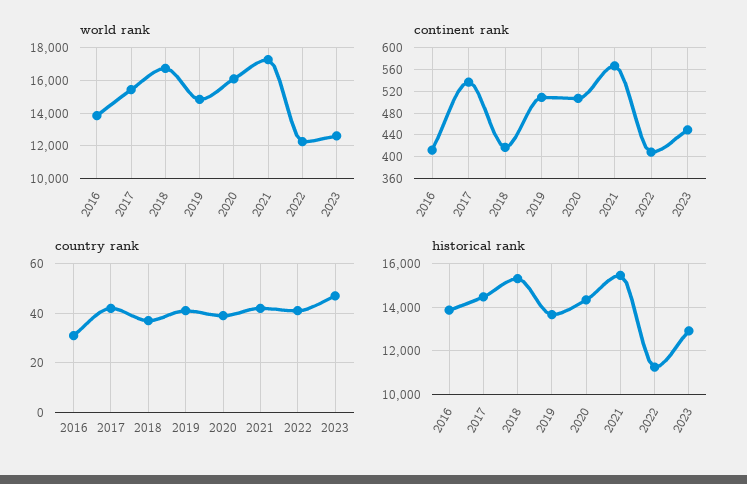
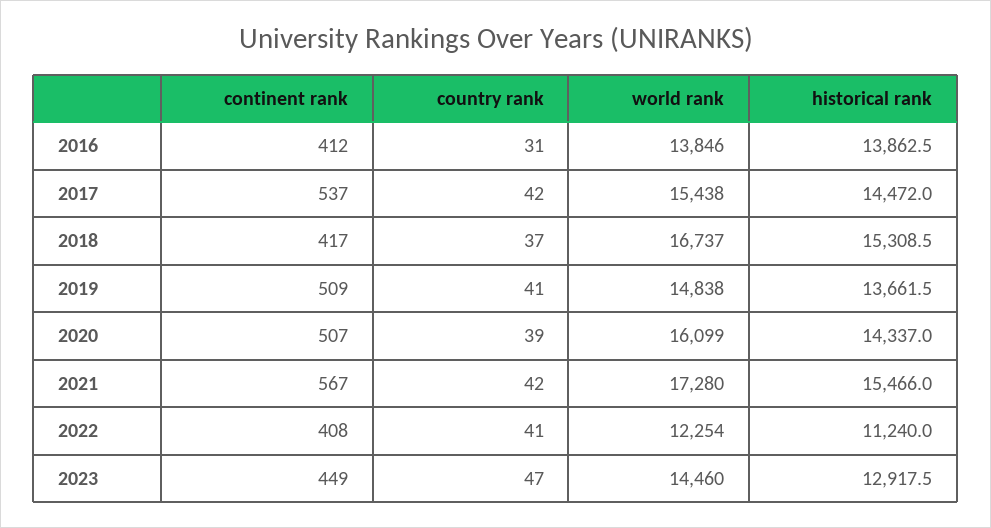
world rank, 2023: 12500 -> 14460

